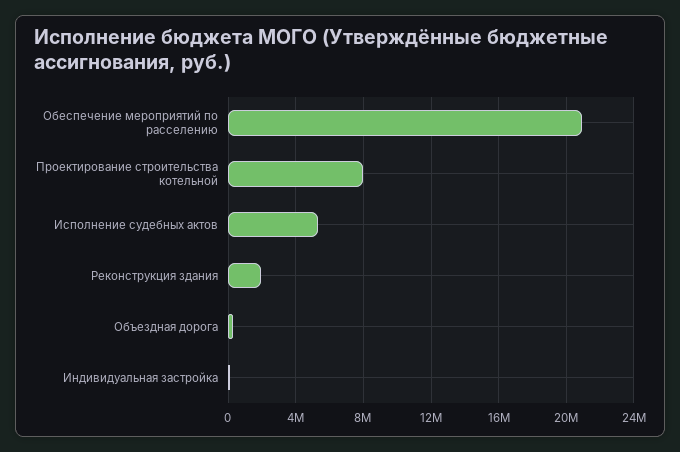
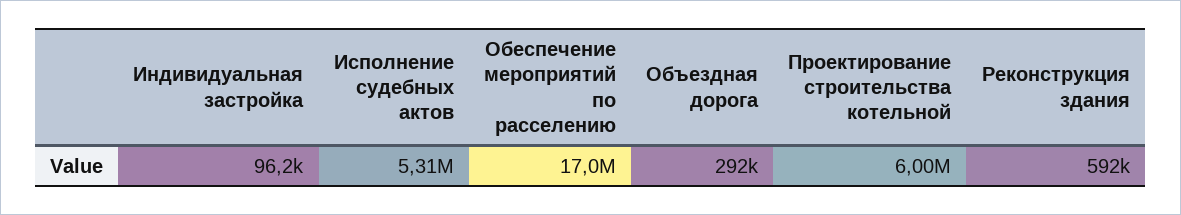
Обеспечение мероприятий по расселению: 21000000 -> 17000000
Проектирование строительства котельной: 8000000 -> 6000000
Реконструкция здания: 2000000 -> 592000

